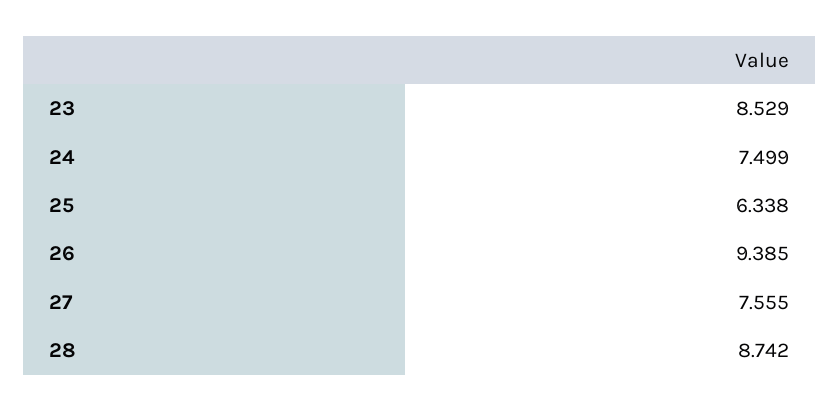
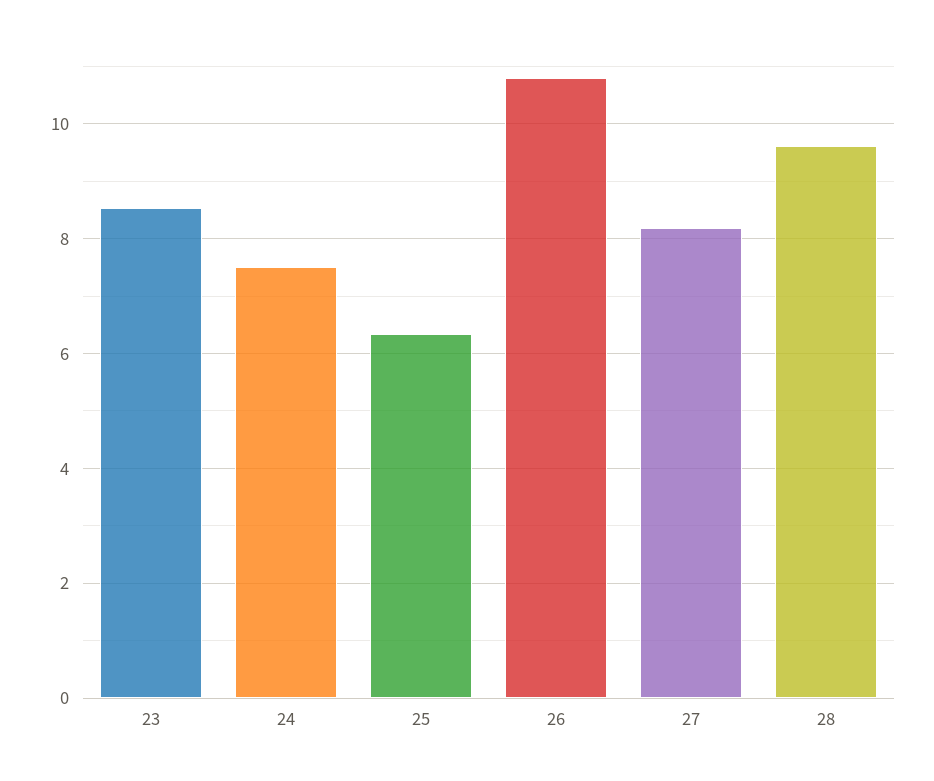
26: 9.385 -> 10.8
27: 7.555 -> 8.2
28: 8.742 -> 9.6

